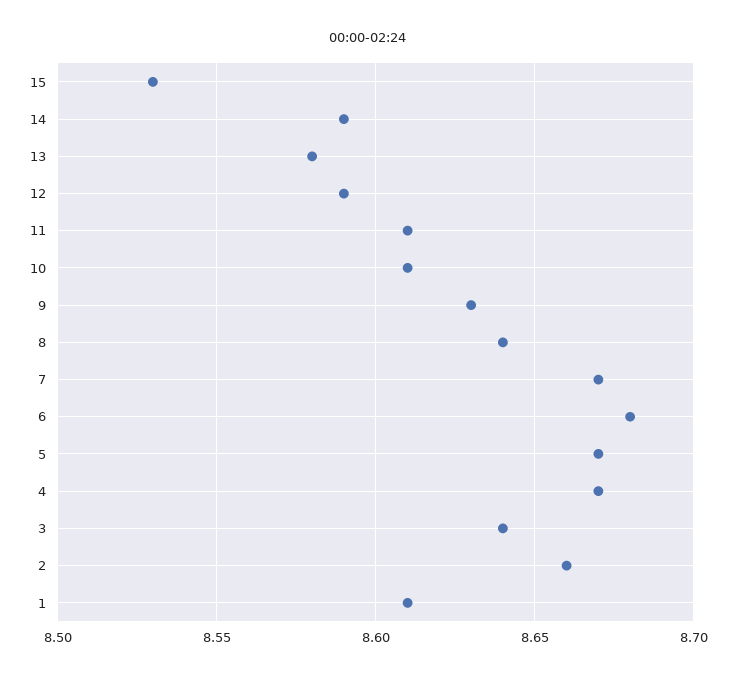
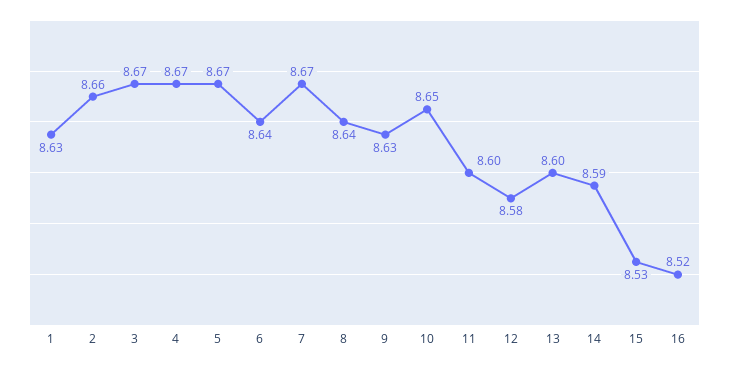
13: 8.58 -> 8.6
12: 8.59 -> 8.58
11: 8.61 -> 8.6
10: 8.61 -> 8.65
6: 8.68 -> 8.64
3: 8.64 -> 8.67
1: 8.61 -> 8.63
16: none -> 8.52

